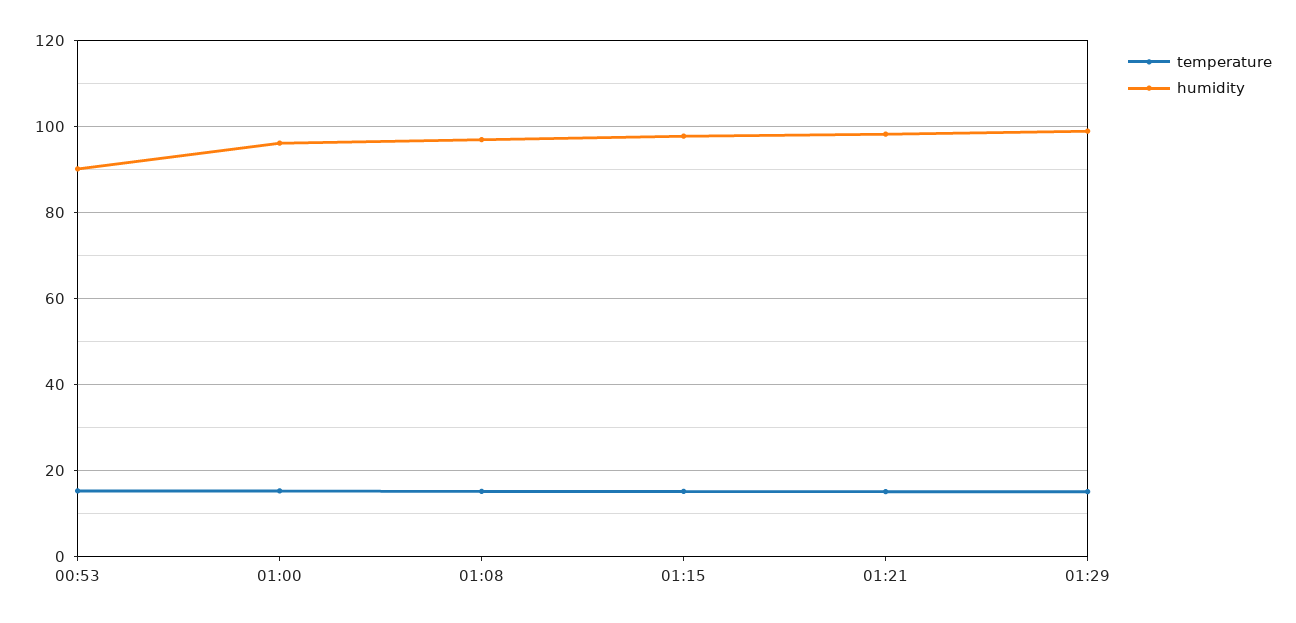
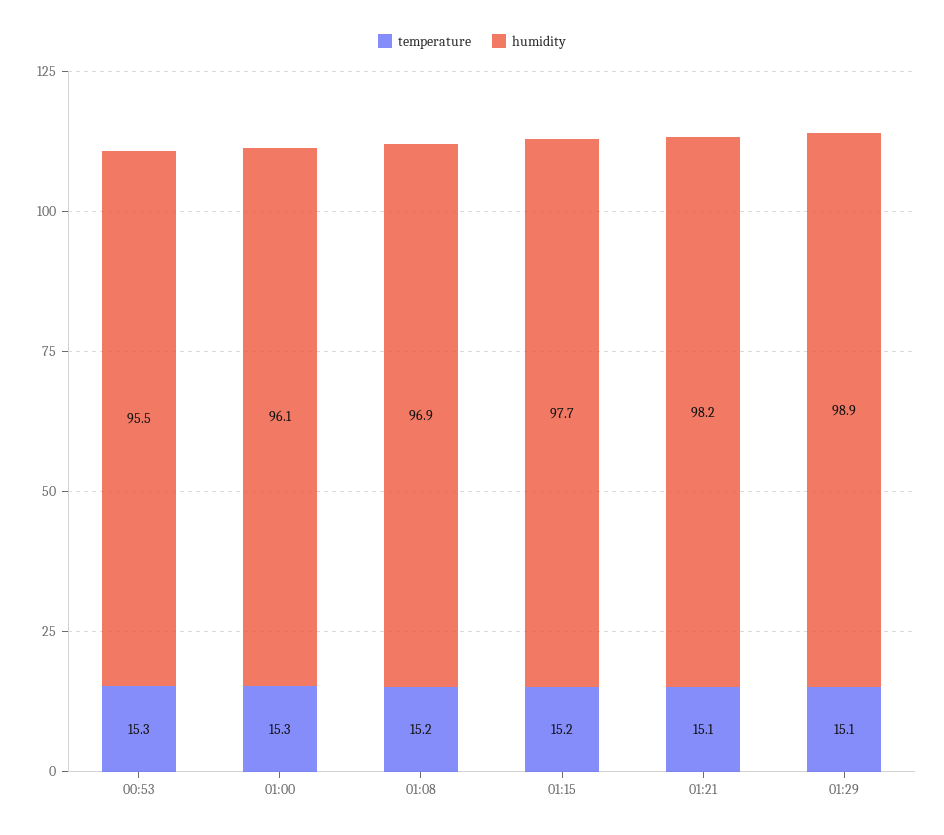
humidity, 00:53: 90 -> 95.5

